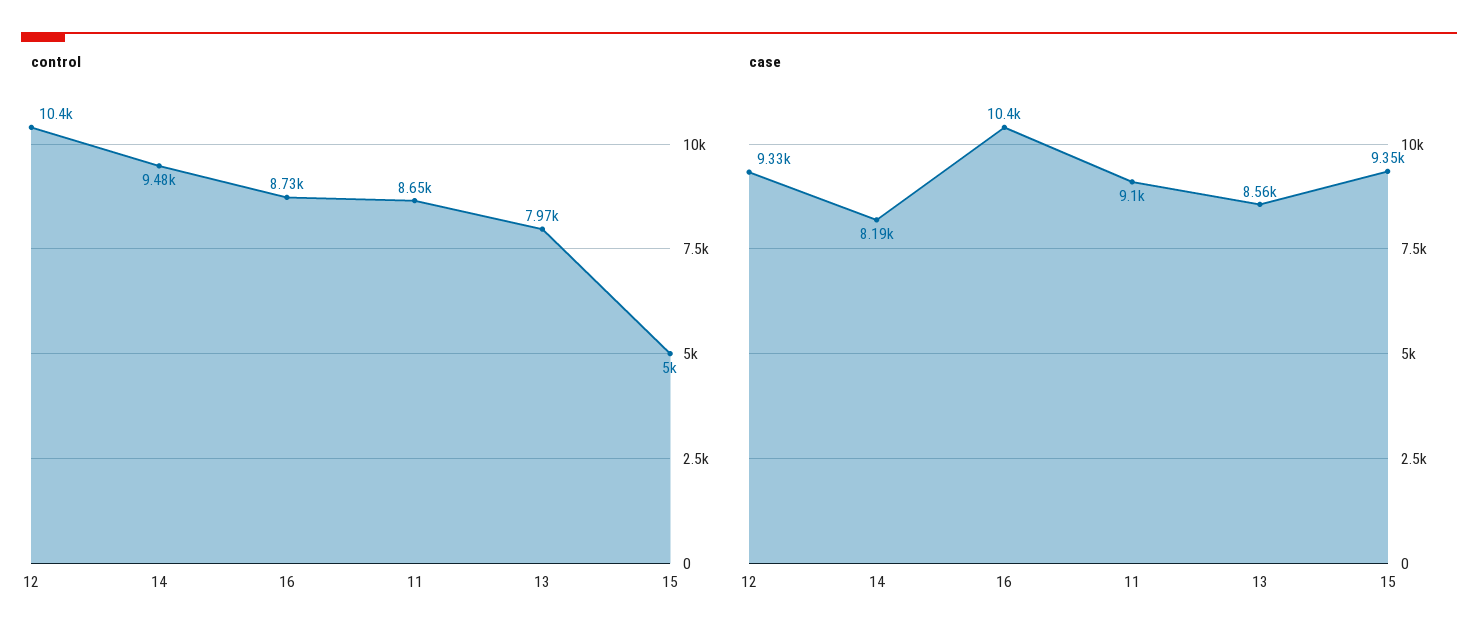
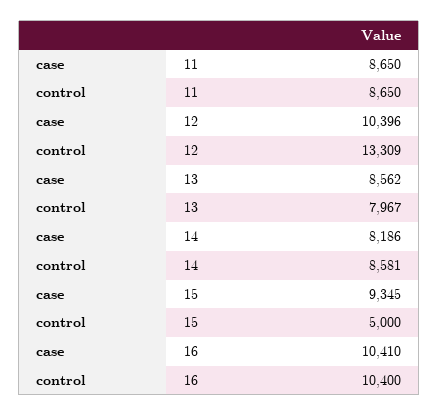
control, 12: 10400 -> 13309
control, 14: 9480 -> 8581
control, 16: 8730 -> 10400
case, 12: 9330 -> 10396
case, 11: 9100 -> 8650

